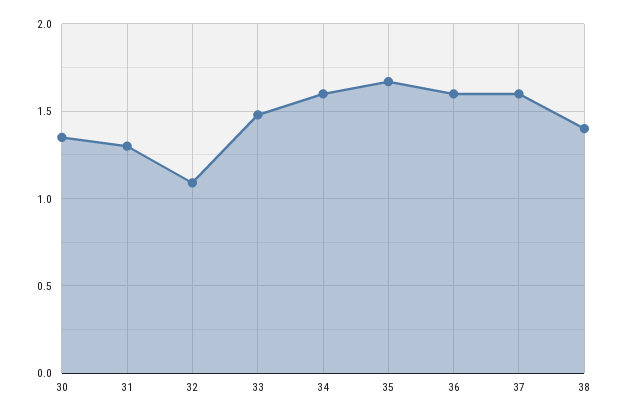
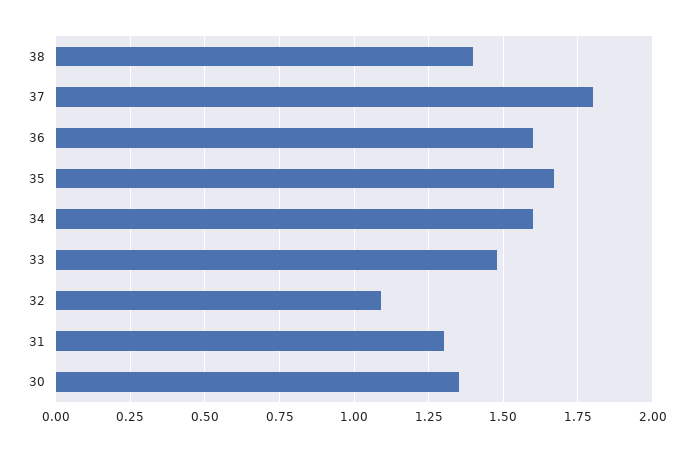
37: 1.6 -> 1.8

